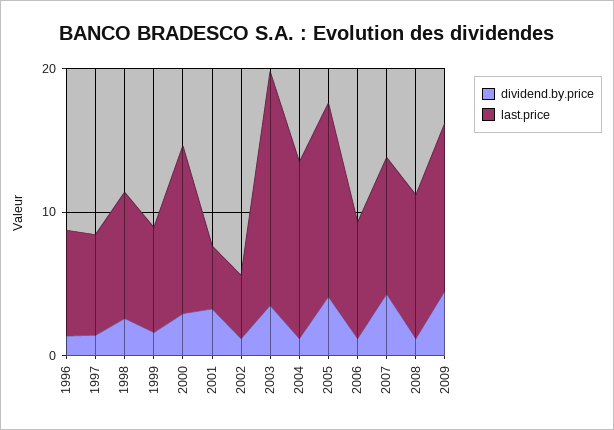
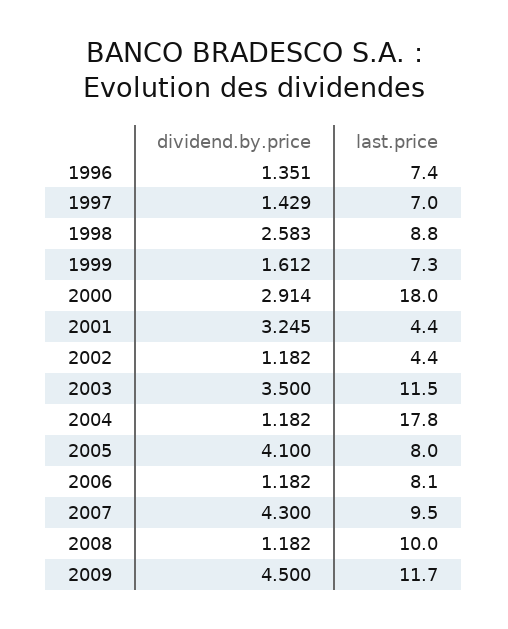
last.price, 2000: 12 -> 18
last.price, 2003: 16 -> 11.5
last.price, 2004: 12 -> 17.8
last.price, 2005: 14 -> 8

